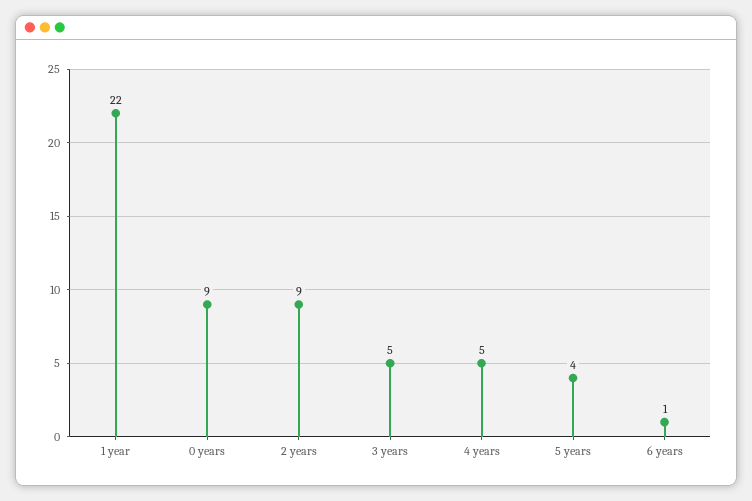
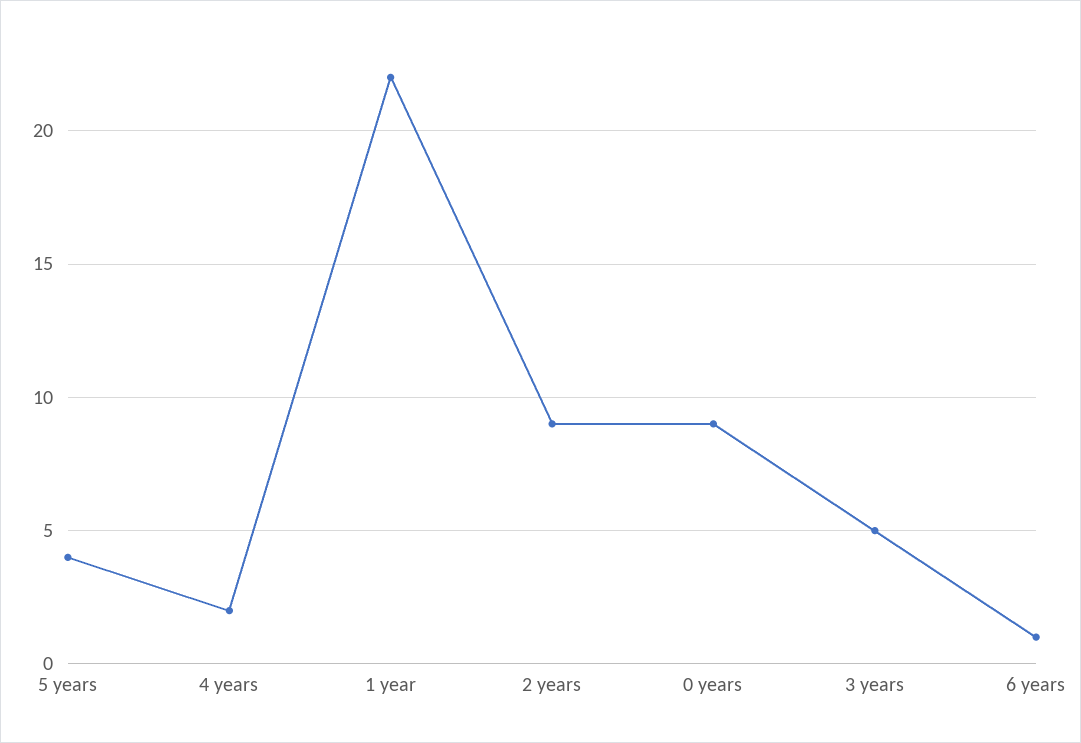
4 years: 5 -> 2

